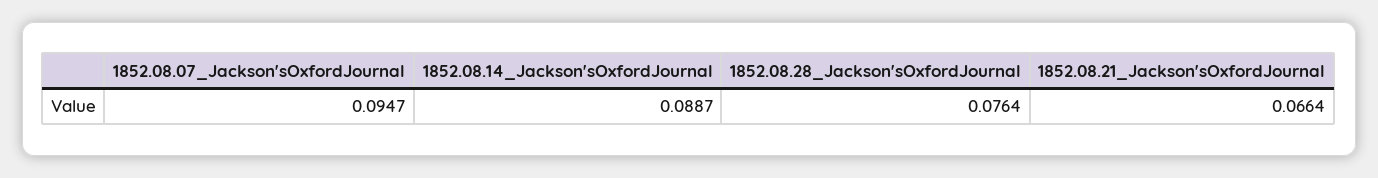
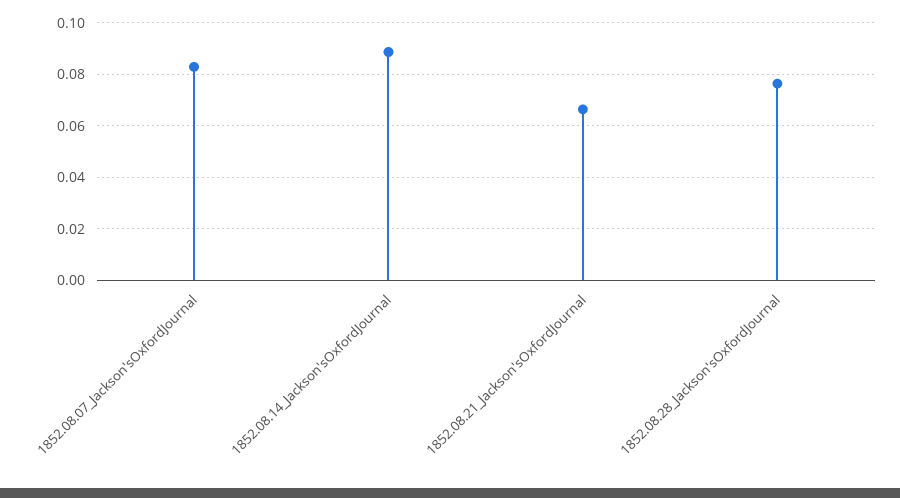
1852.08.07_Jackson'sOxfordJournal: 0.0947 -> 0.0825

